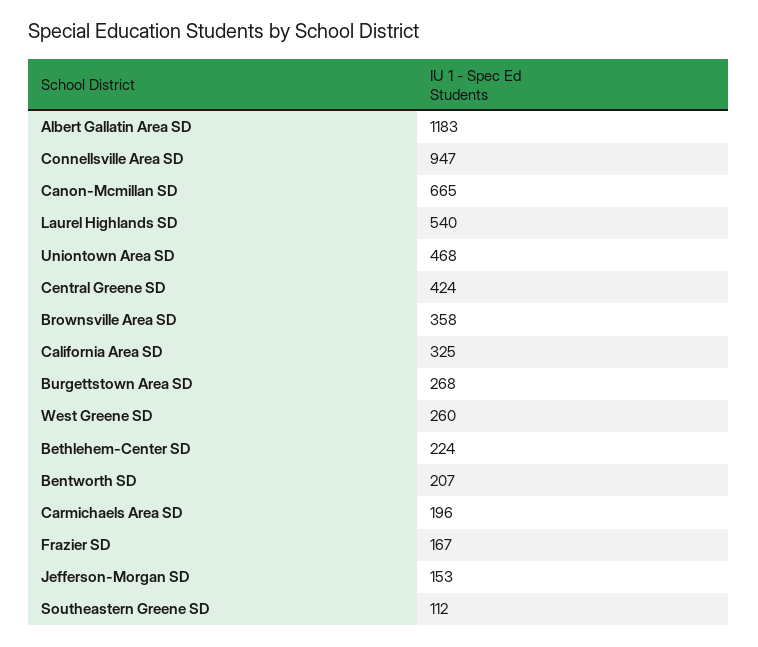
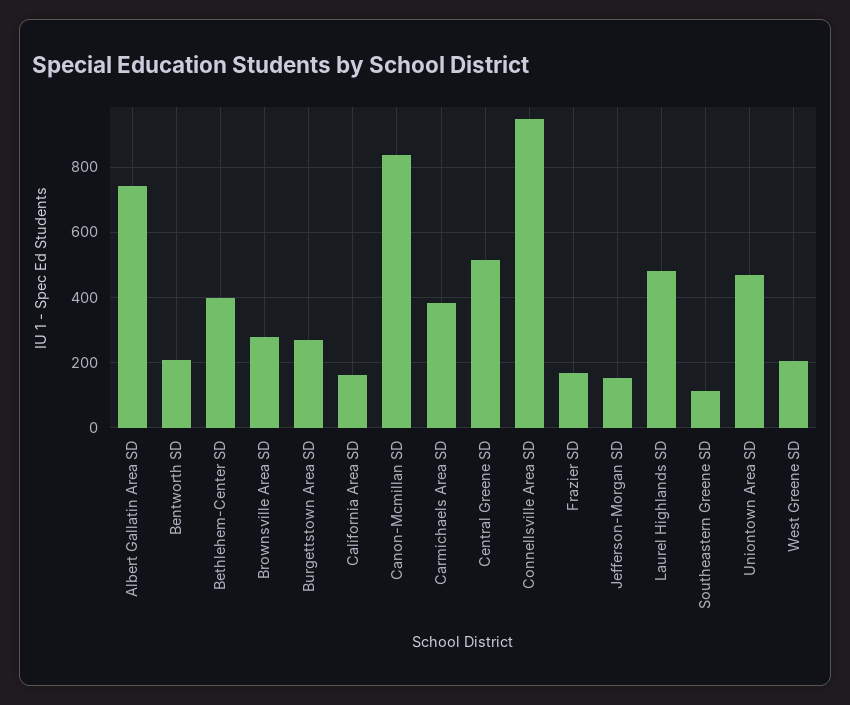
Albert Gallatin Area SD: 1183 -> 740
Canon-Mcmillan SD: 665 -> 840
Laurel Highlands SD: 540 -> 480
Central Greene SD: 424 -> 520
Brownsville Area SD: 358 -> 280
California Area SD: 325 -> 160
West Greene SD: 260 -> 200
Bethlehem-Center SD: 224 -> 400
Carmichaels Area SD: 196 -> 380

